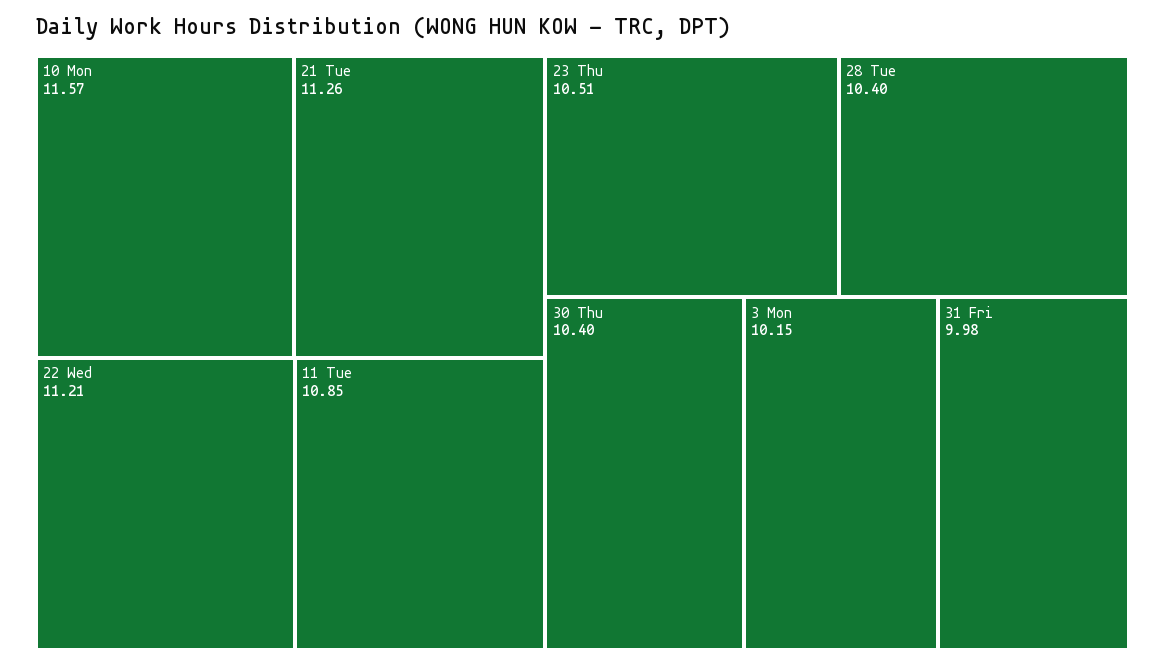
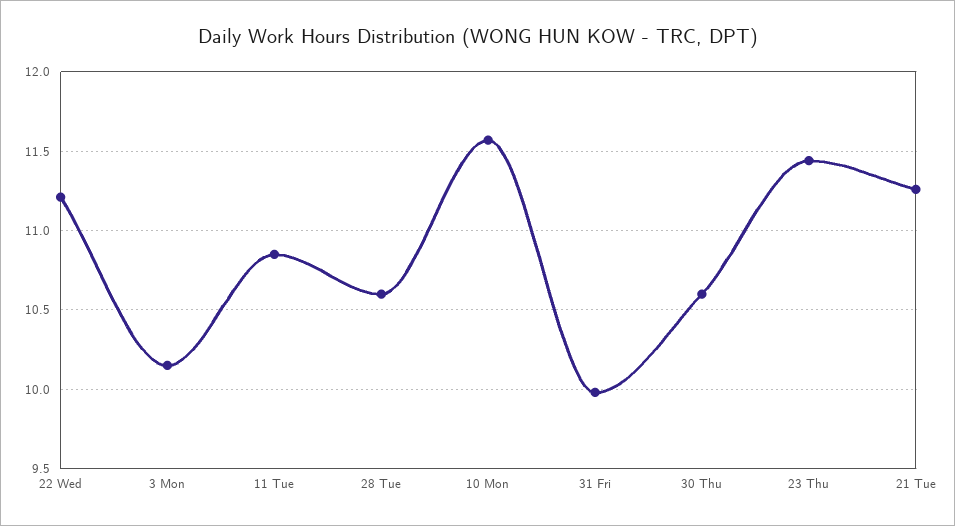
23 Thu: 10.51 -> 11.45
28 Tue: 10.4 -> 10.6
30 Thu: 10.4 -> 10.6

